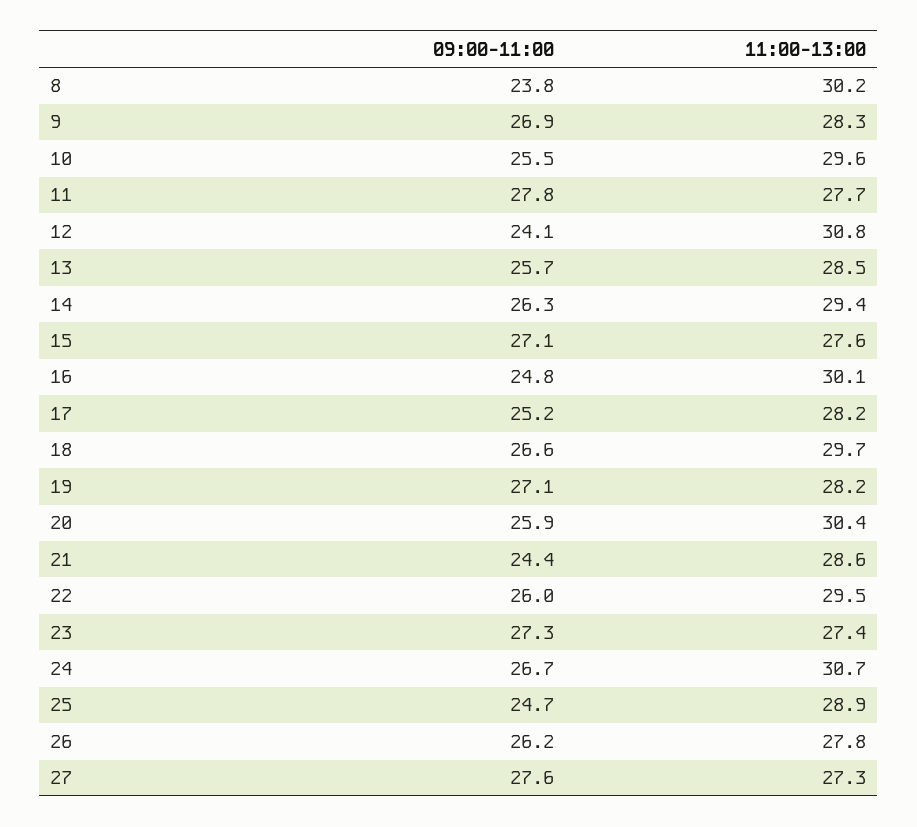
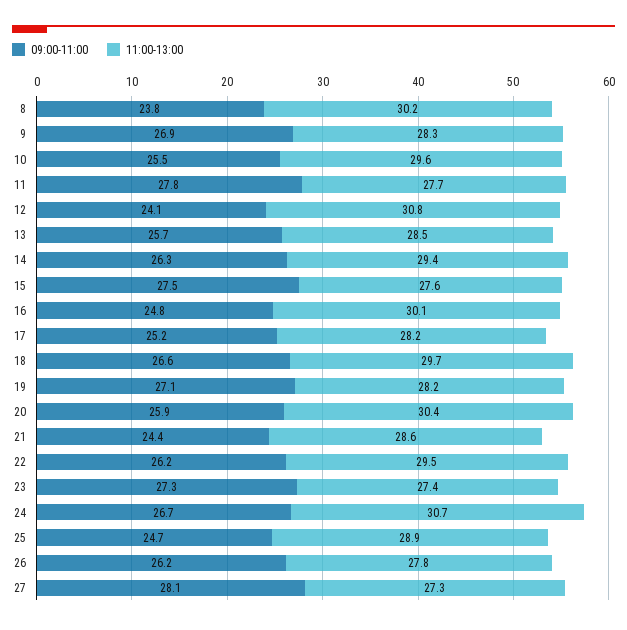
09:00-11:00, 15: 27.1 -> 27.5
09:00-11:00, 22: 26 -> 26.2
09:00-11:00, 27: 27.6 -> 28.1

